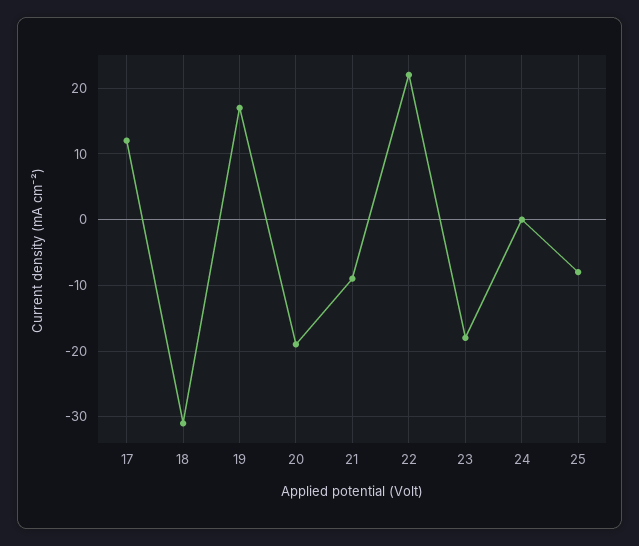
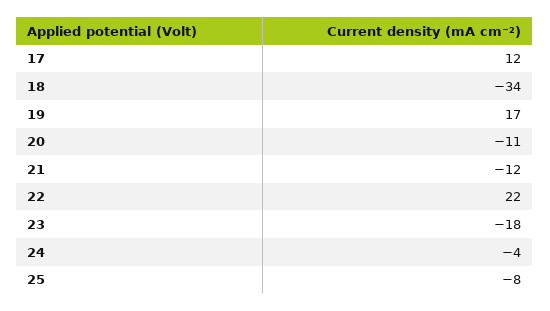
18: -31 -> -34
20: -19 -> -11
21: -9 -> -12
24: 0 -> -4

